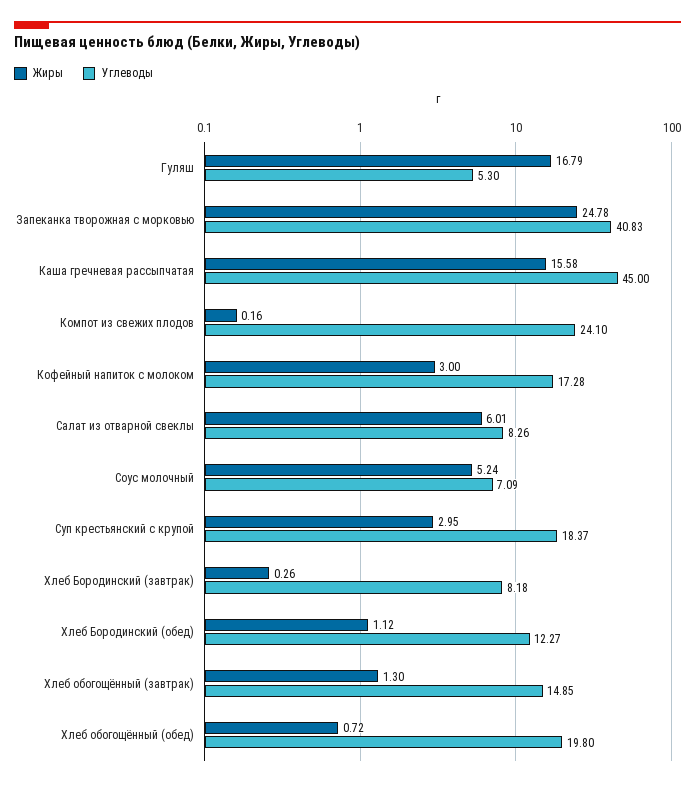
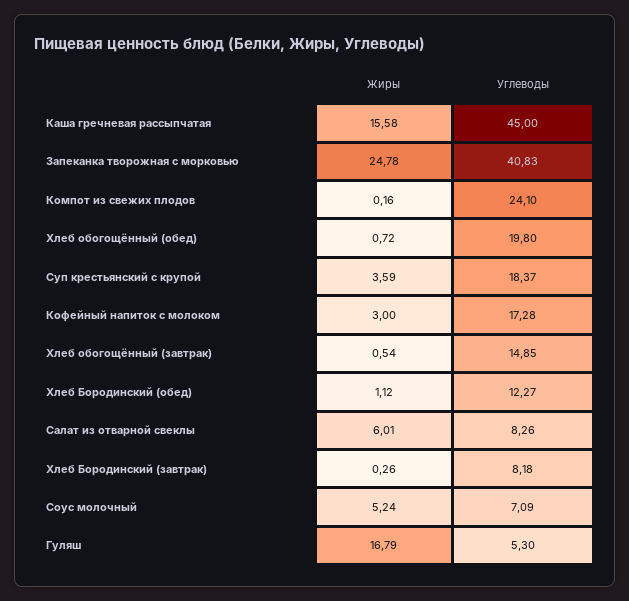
Жиры, Суп крестьянский с крупой: 2.95 -> 3.59
Жиры, Хлеб обогощённый (завтрак): 1.3 -> 0.54

